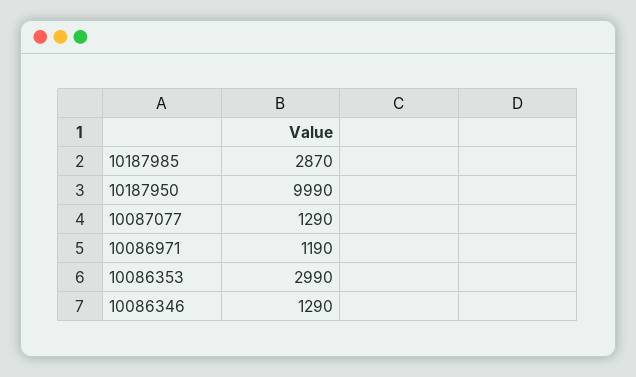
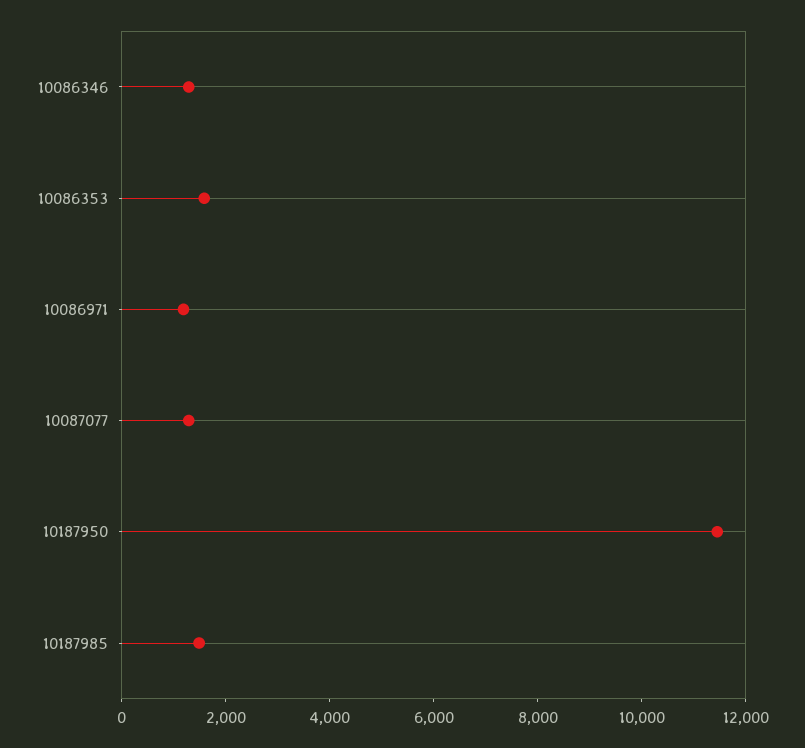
10187985: 2870 -> 1500
10187950: 9990 -> 11500
10086353: 2990 -> 1500

